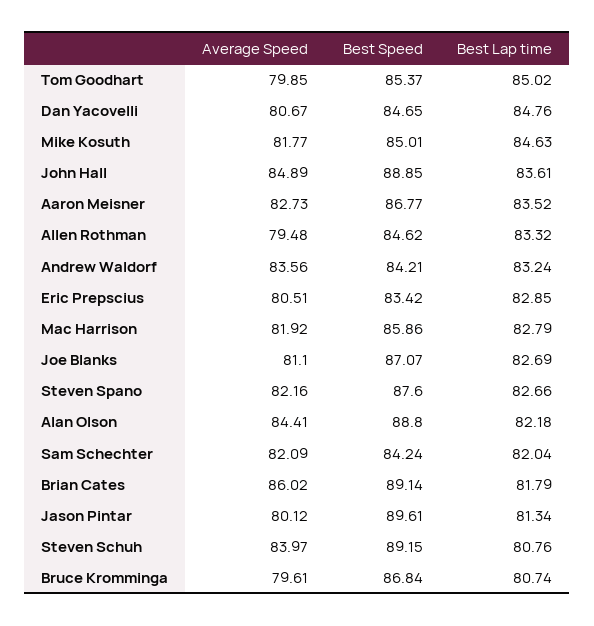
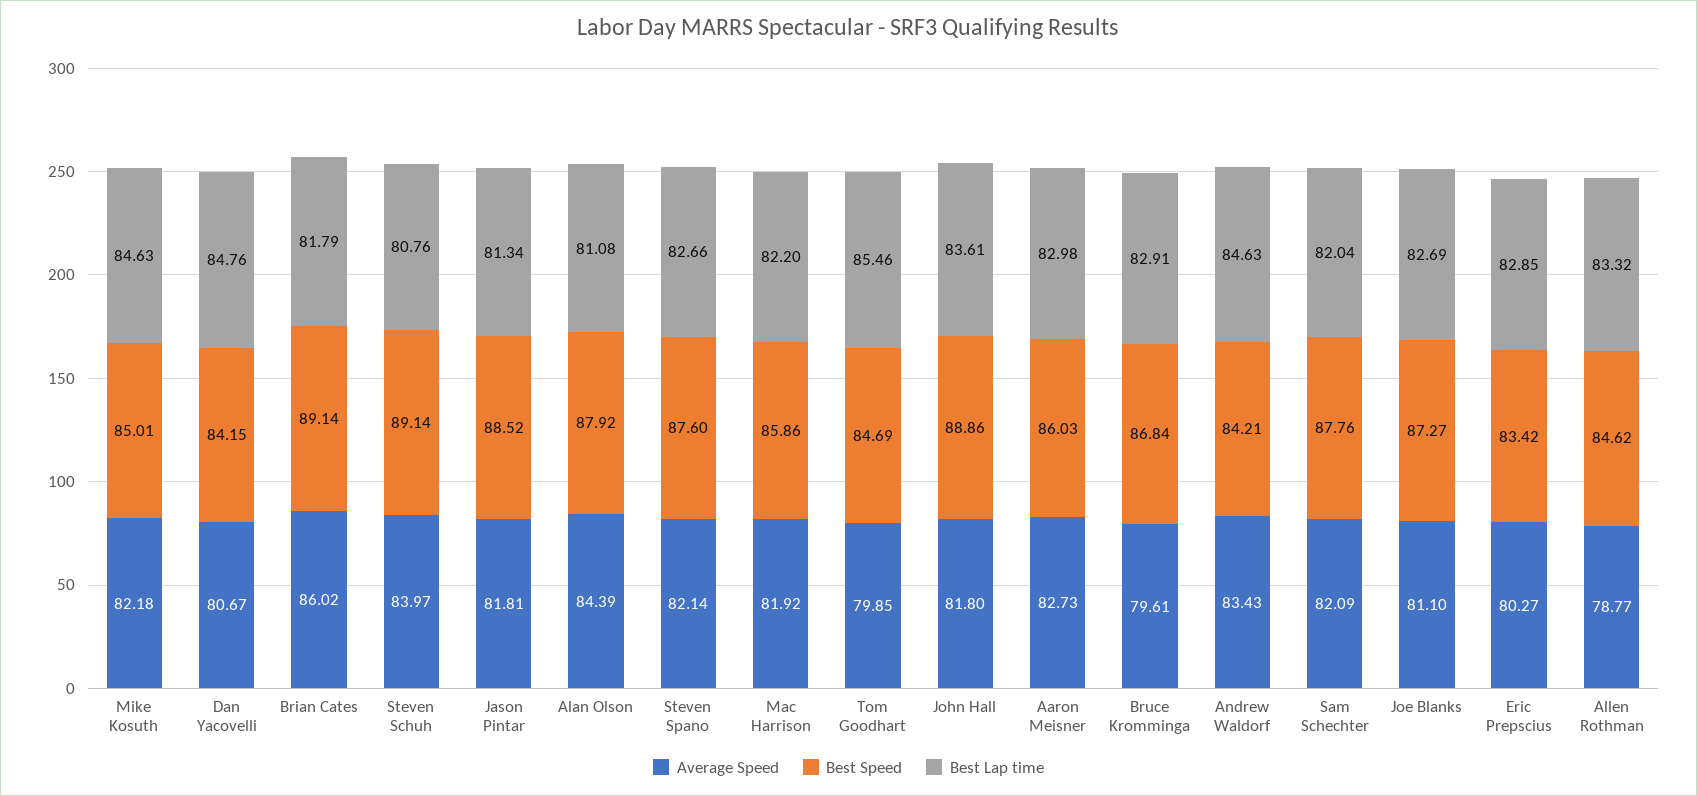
Best Speed, Tom Goodhart: 85.37 -> 84.69
Best Lap time, Tom Goodhart: 85.02 -> 85.46
Best Speed, Dan Yacovelli: 84.65 -> 84.15
Average Speed, Mike Kosuth: 81.77 -> 82.18
Average Speed, John Hall: 84.89 -> 81.8
Best Speed, John Hall: 88.85 -> 88.86
Best Speed, Aaron Meisner: 86.77 -> 86.03
Best Lap time, Aaron Meisner: 83.52 -> 82.98
Average Speed, Allen Rothman: 79.48 -> 78.77
Average Speed, Andrew Waldorf: 83.56 -> 83.43
Best Lap time, Andrew Waldorf: 83.24 -> 84.63
Average Speed, Eric Prepscius: 80.51 -> 80.27
Best Lap time, Mac Harrison: 82.79 -> 82.2
Best Speed, Joe Blanks: 87.07 -> 87.27
Average Speed, Steven Spano: 82.16 -> 82.14
Average Speed, Alan Olson: 84.41 -> 84.39
Best Speed, Alan Olson: 88.8 -> 87.92
Best Lap time, Alan Olson: 82.18 -> 81.08
Best Speed, Sam Schechter: 84.24 -> 87.76
Average Speed, Jason Pintar: 80.12 -> 81.81
Best Speed, Jason Pintar: 89.61 -> 88.52
Best Speed, Steven Schuh: 89.15 -> 89.14
Best Lap time, Bruce Kromminga: 80.74 -> 82.91

